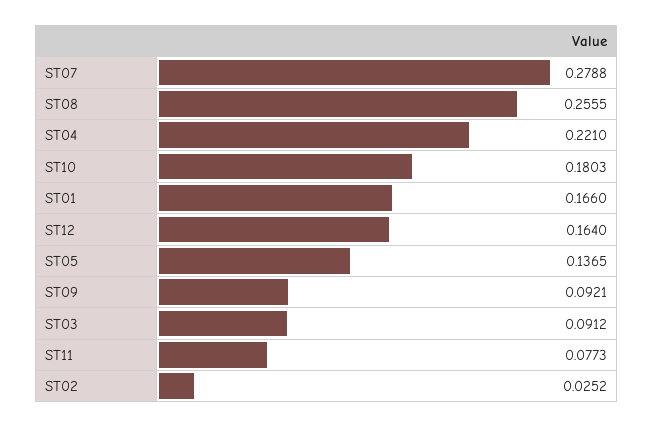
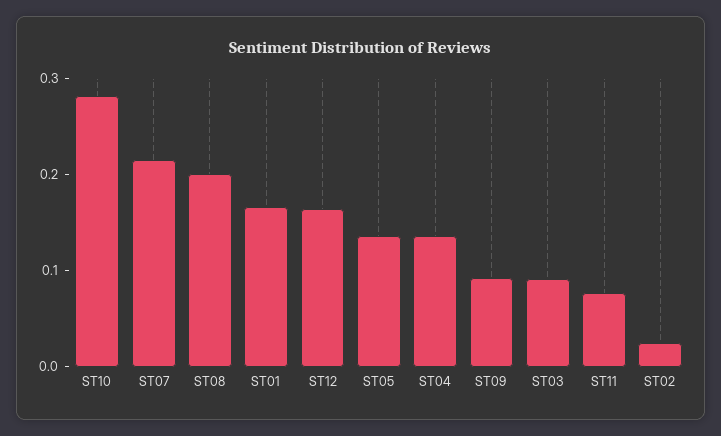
ST07: 0.2788 -> 0.22
ST08: 0.2555 -> 0.2
ST04: 0.221 -> 0.14
ST10: 0.1803 -> 0.28

